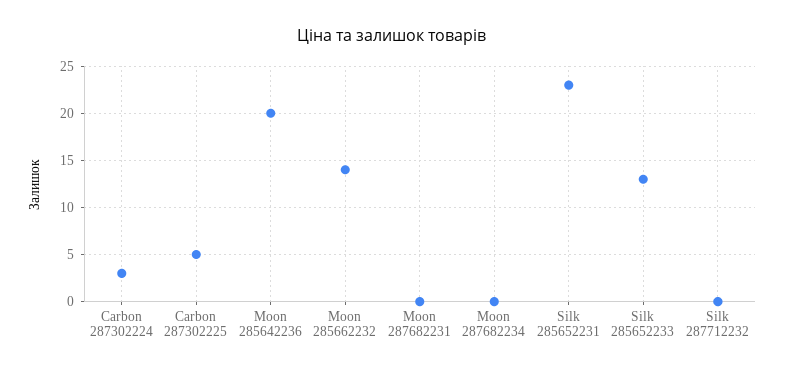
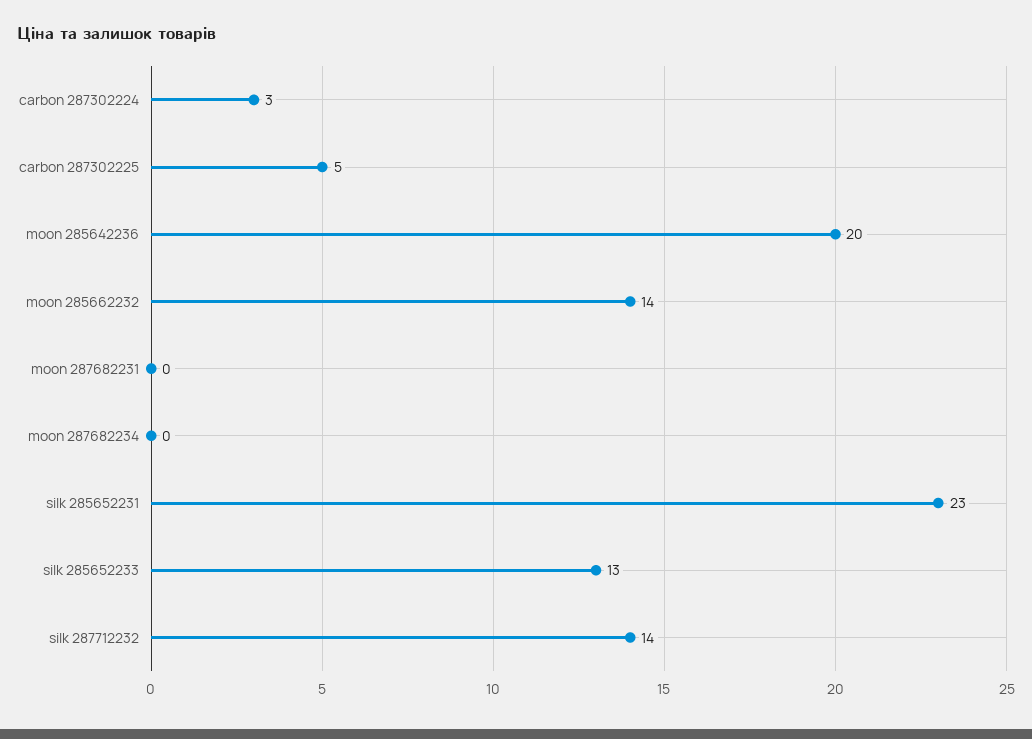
Silk 287712232: 0 -> 14

